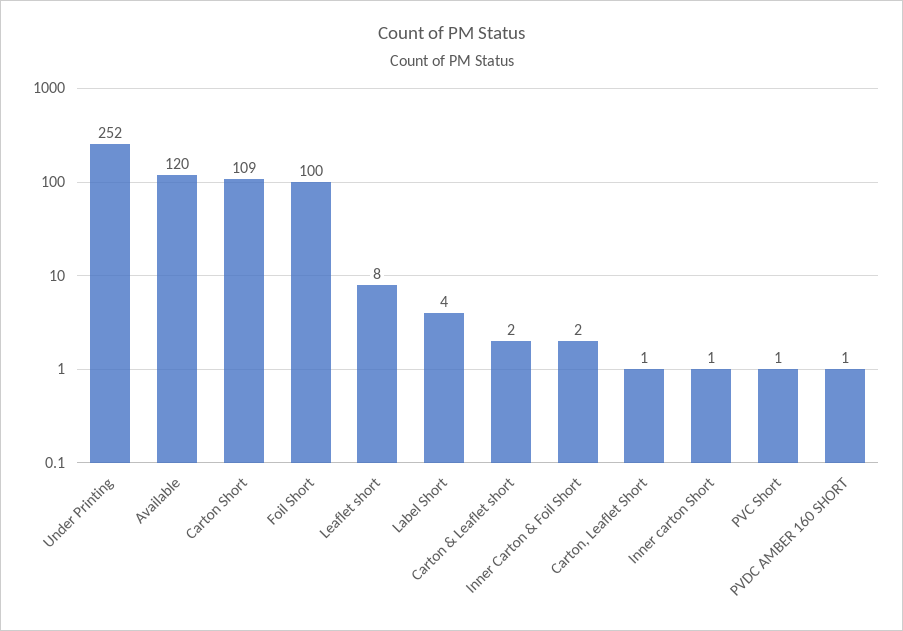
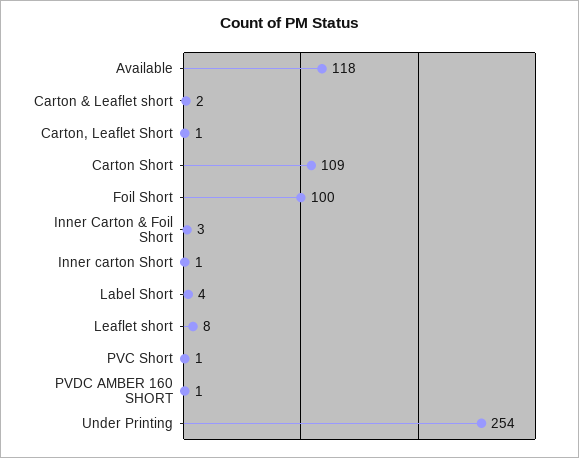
Under Printing: 252 -> 254
Available: 120 -> 118
Inner Carton & Foil Short: 2 -> 3

